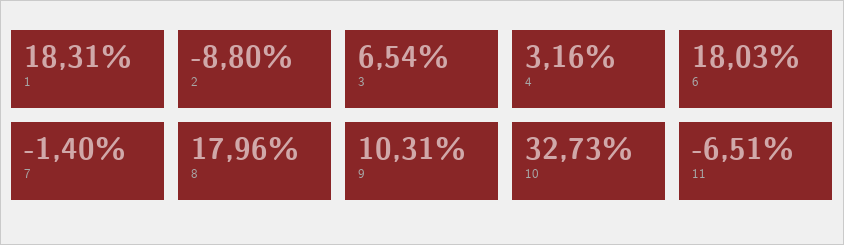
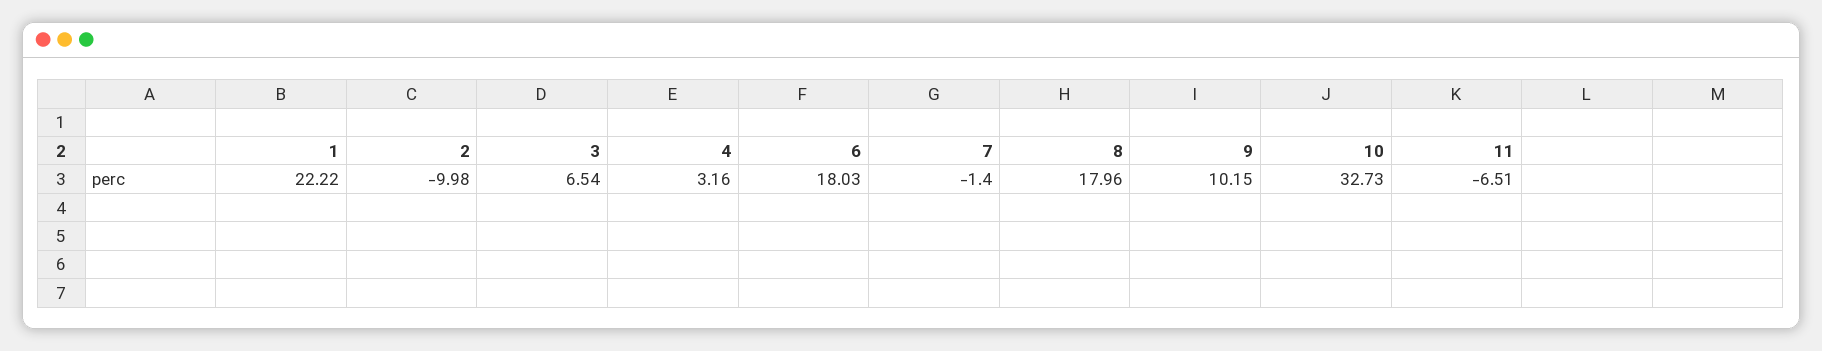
1: 18.31 -> 22.22
2: -8.8 -> -9.98
9: 10.31 -> 10.15

